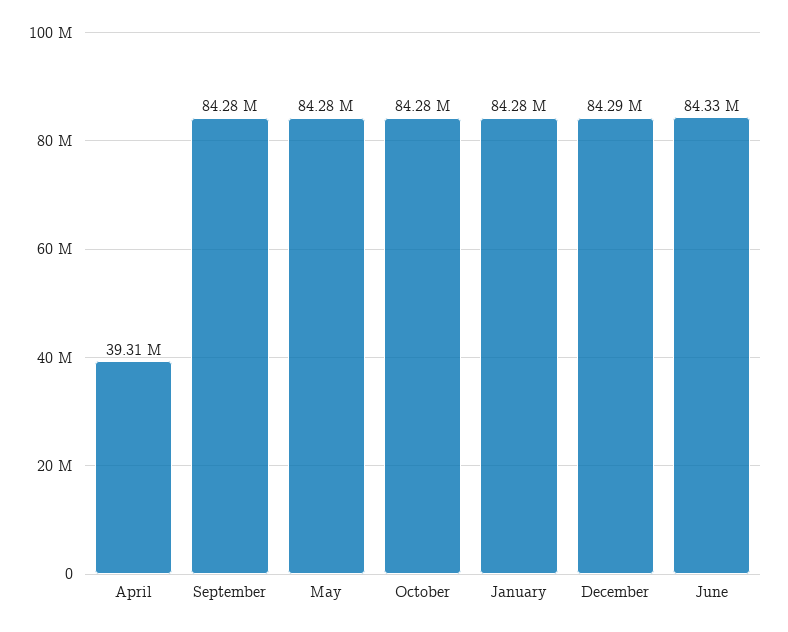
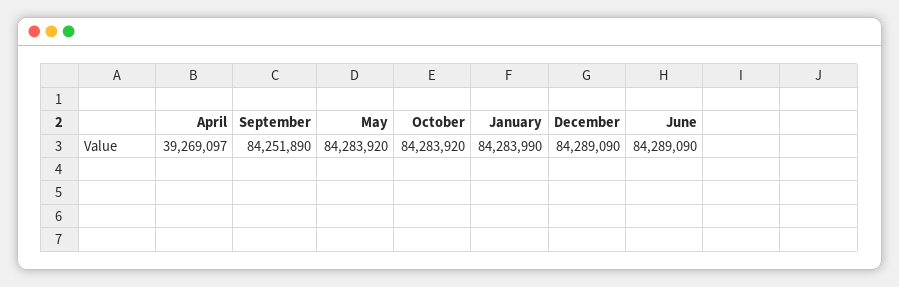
April: 39310000 -> 39269097
September: 84280000 -> 84251890
June: 84330000 -> 84289090

